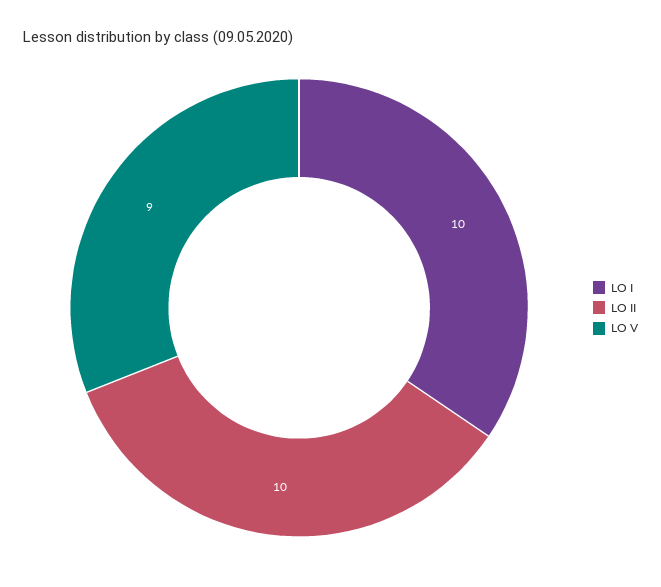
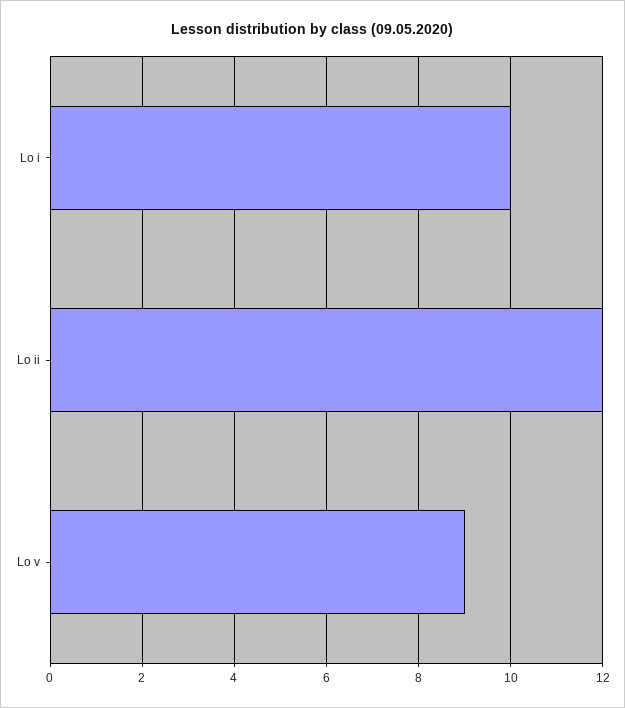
LO II: 10 -> 12

